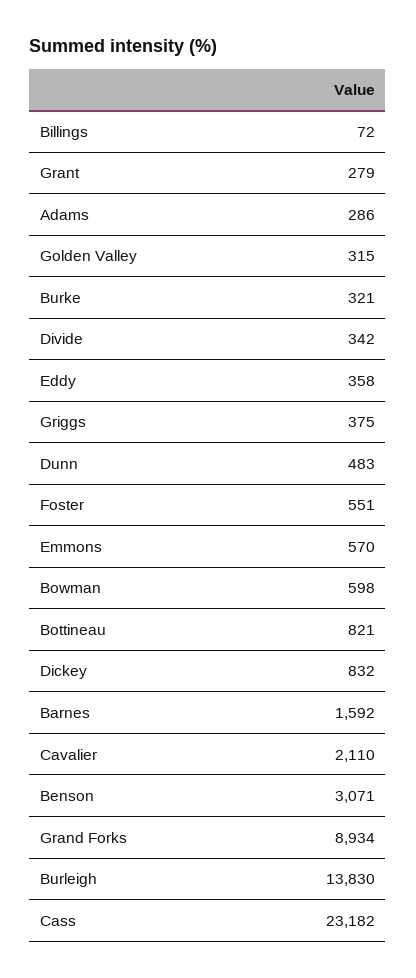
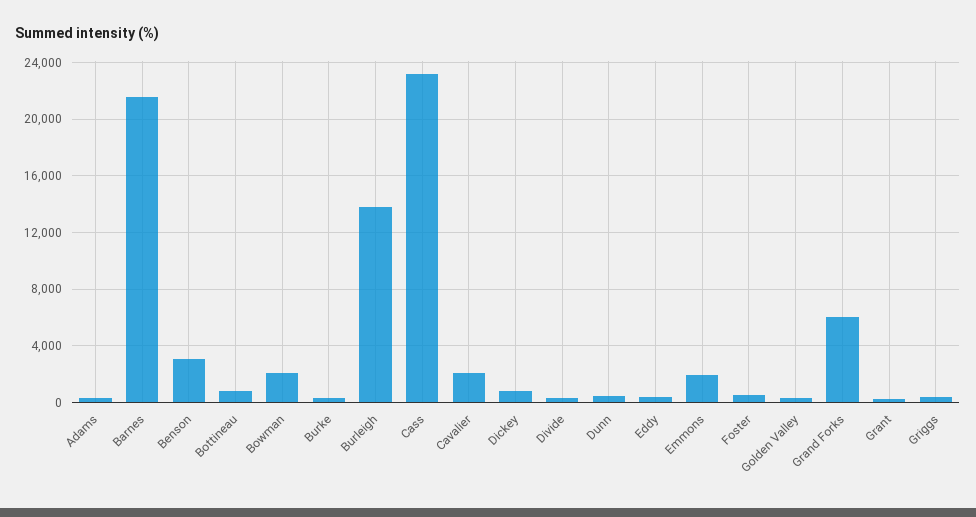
Billings: 72 -> none
Emmons: 570 -> 2000
Bowman: 598 -> 2000
Barnes: 1592 -> 21500
Grand Forks: 8934 -> 6000

